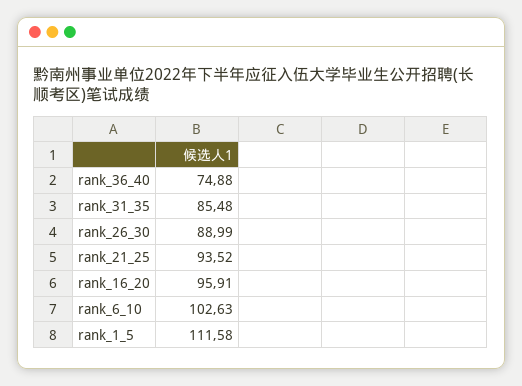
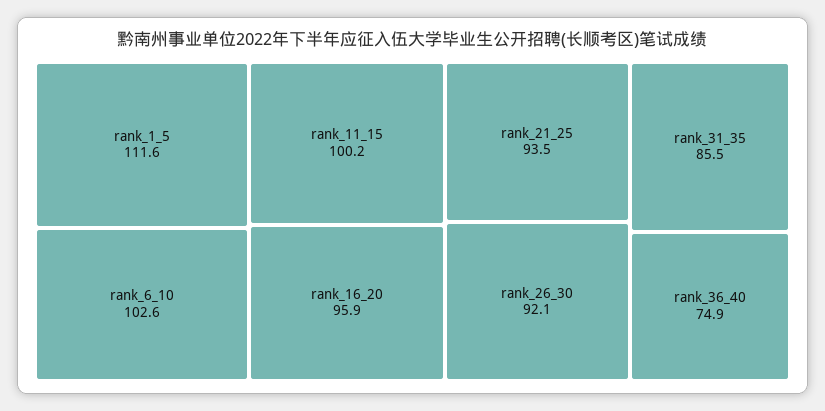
rank_26_30: 88.99 -> 92.1
rank_11_15: none -> 100.2

